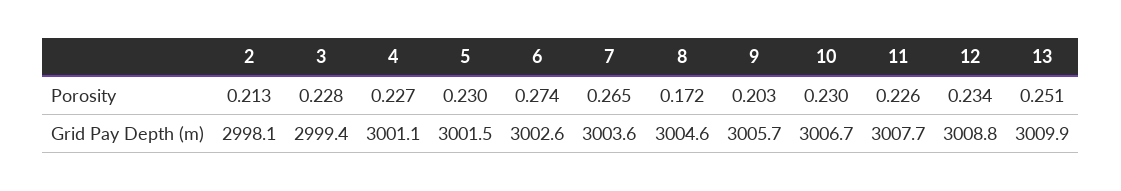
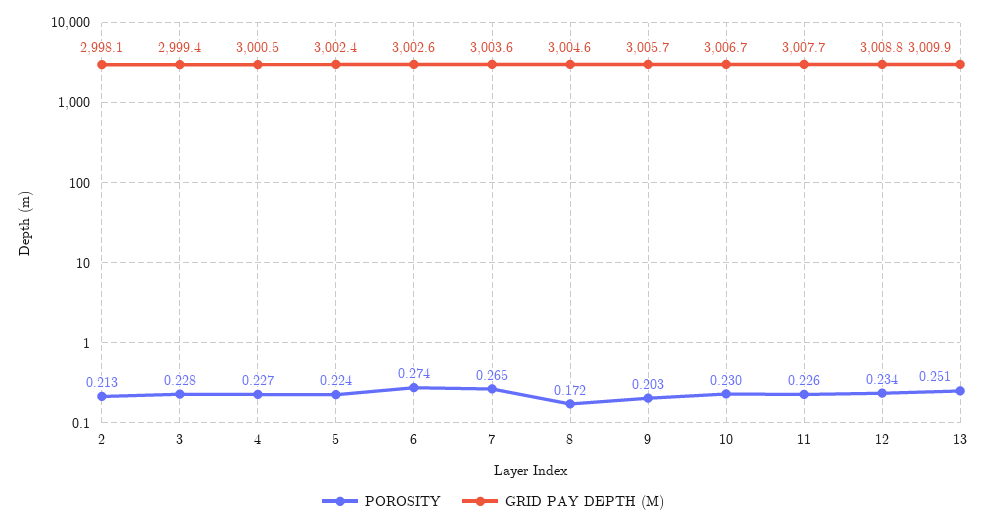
Porosity, 5: 0.23 -> 0.224
Grid Pay Depth (m), 4: 3001.1 -> 3000.5
Grid Pay Depth (m), 5: 3001.5 -> 3002.4

